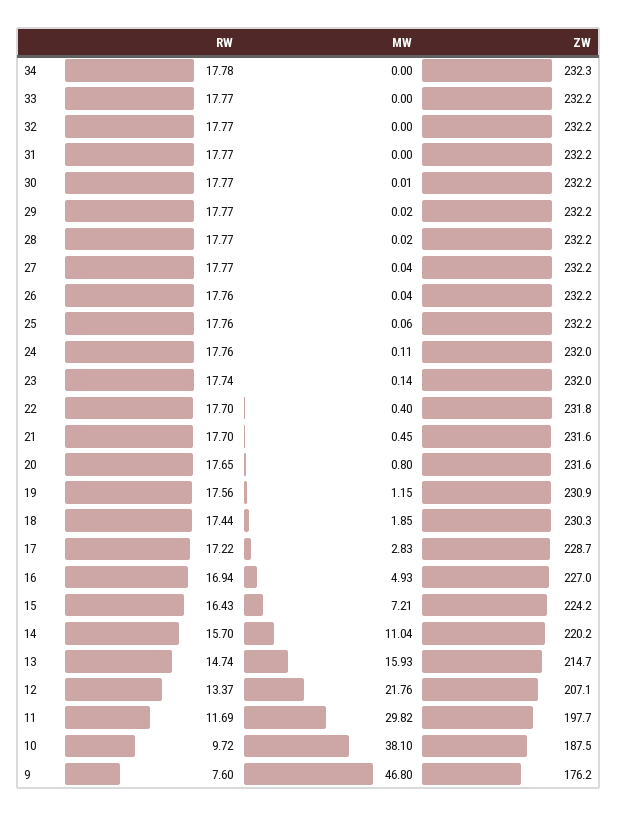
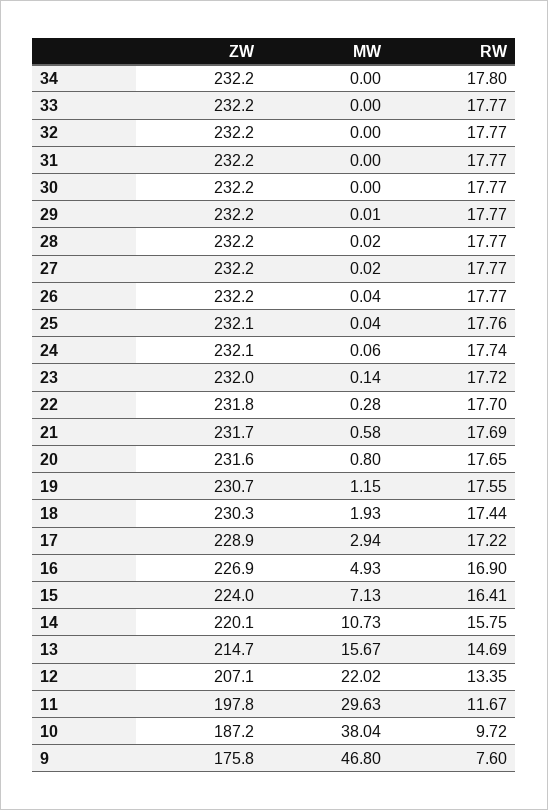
RW, 34: 17.78 -> 17.8
ZW, 34: 232.3 -> 232.2
MW, 30: 0.01 -> 0
MW, 29: 0.02 -> 0.01
MW, 27: 0.04 -> 0.02
RW, 26: 17.76 -> 17.77
MW, 25: 0.06 -> 0.04
ZW, 25: 232.2 -> 232.1
RW, 24: 17.76 -> 17.74
MW, 24: 0.11 -> 0.06
ZW, 24: 232 -> 232.1
RW, 23: 17.74 -> 17.72
MW, 22: 0.4 -> 0.28
RW, 21: 17.7 -> 17.69
MW, 21: 0.45 -> 0.58
ZW, 21: 231.6 -> 231.7
RW, 19: 17.56 -> 17.55
ZW, 19: 230.9 -> 230.7
MW, 18: 1.85 -> 1.93
MW, 17: 2.83 -> 2.94
ZW, 17: 228.7 -> 228.9
RW, 16: 16.94 -> 16.9
ZW, 16: 227 -> 226.9
RW, 15: 16.43 -> 16.41
MW, 15: 7.21 -> 7.13
ZW, 15: 224.2 -> 224
RW, 14: 15.7 -> 15.75
MW, 14: 11.04 -> 10.73
ZW, 14: 220.2 -> 220.1
RW, 13: 14.74 -> 14.69
MW, 13: 15.93 -> 15.67
RW, 12: 13.37 -> 13.35
MW, 12: 21.76 -> 22.02
RW, 11: 11.69 -> 11.67
MW, 11: 29.82 -> 29.63
ZW, 11: 197.7 -> 197.8
MW, 10: 38.1 -> 38.04
ZW, 10: 187.5 -> 187.2
ZW, 9: 176.2 -> 175.8

